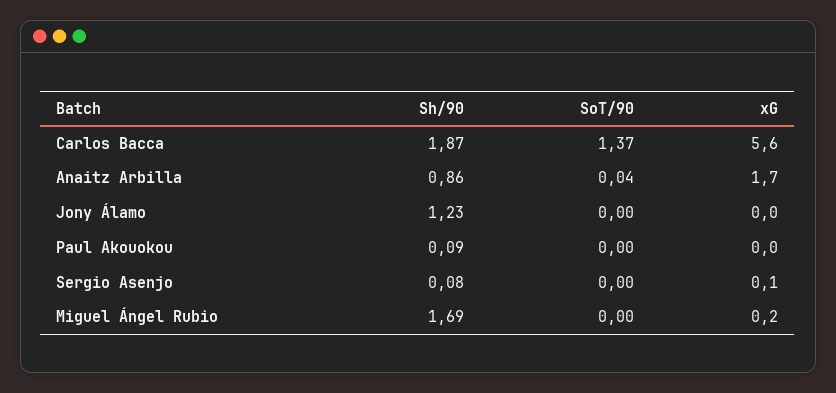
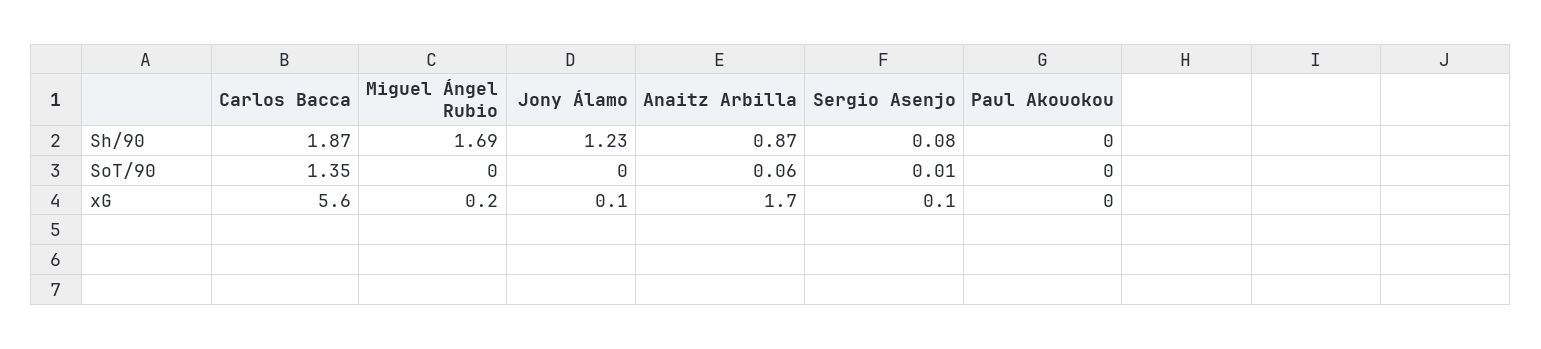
SoT/90, Carlos Bacca: 1.37 -> 1.35
Sh/90, Anaitz Arbilla: 0.86 -> 0.87
SoT/90, Anaitz Arbilla: 0.04 -> 0.06
xG, Jony Álamo: 0 -> 0.1
Sh/90, Paul Akouokou: 0.09 -> 0
SoT/90, Sergio Asenjo: 0 -> 0.01

